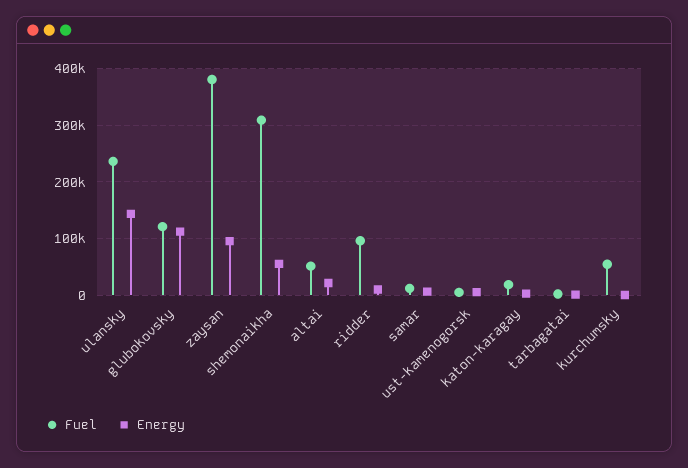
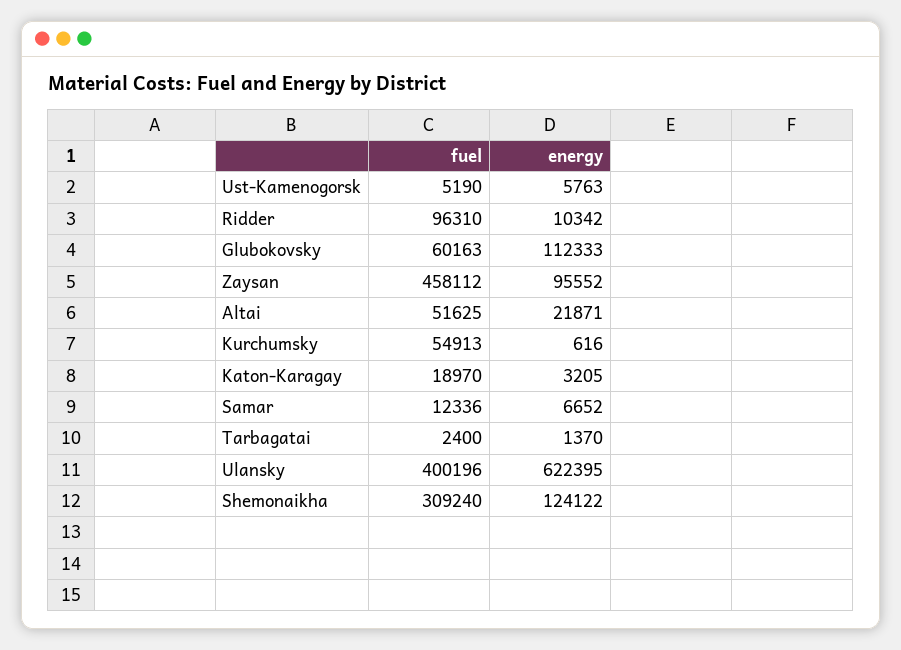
Fuel, ulansky: 240000 -> 400196
Energy, ulansky: 140000 -> 622395
Fuel, glubokovsky: 120000 -> 60163
Fuel, zaysan: 380000 -> 458112
Energy, shemonaikha: 60000 -> 124122

